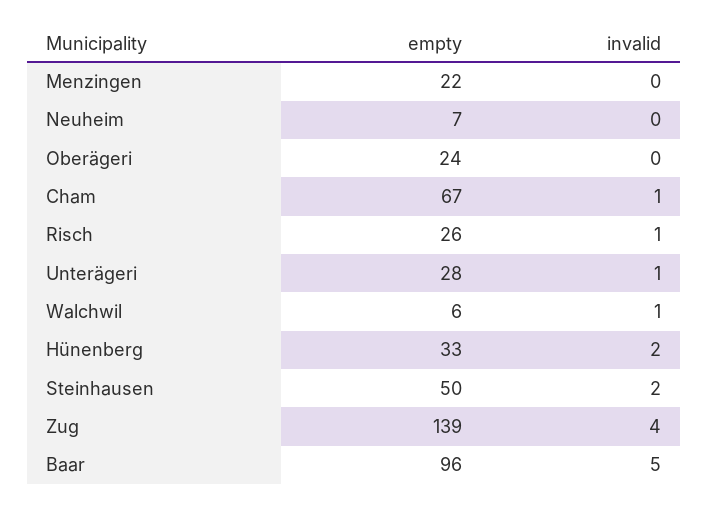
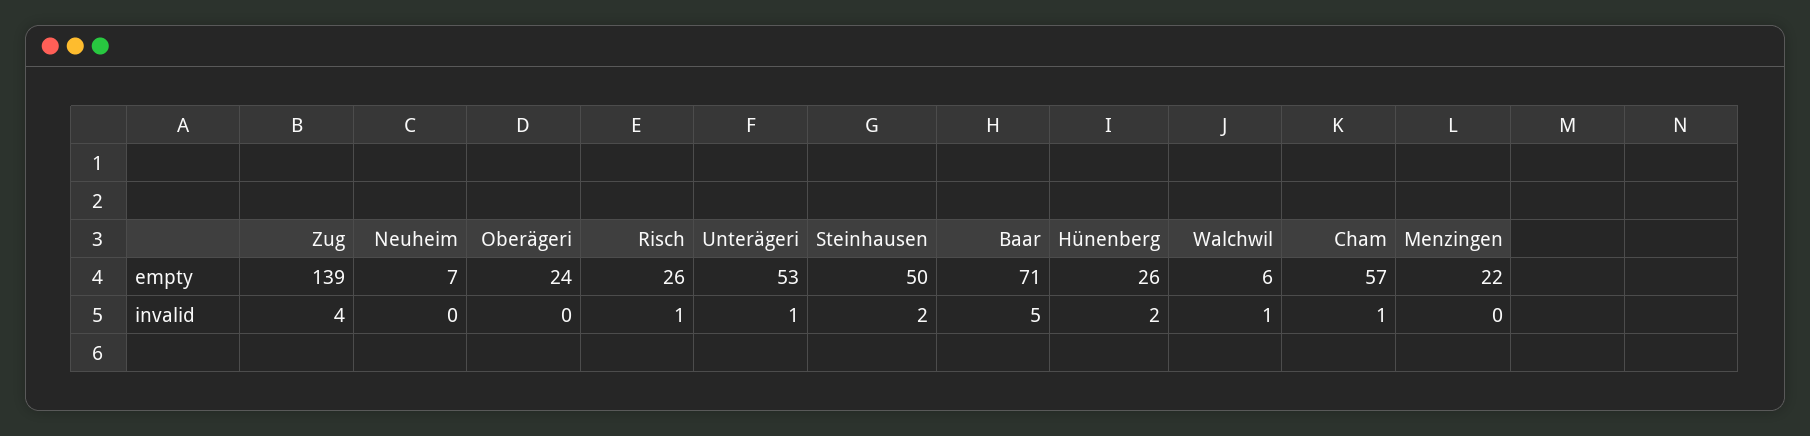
empty, Cham: 67 -> 57
empty, Unterägeri: 28 -> 53
empty, Hünenberg: 33 -> 26
empty, Baar: 96 -> 71

